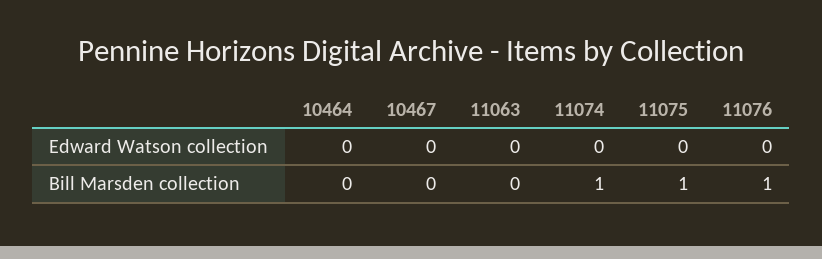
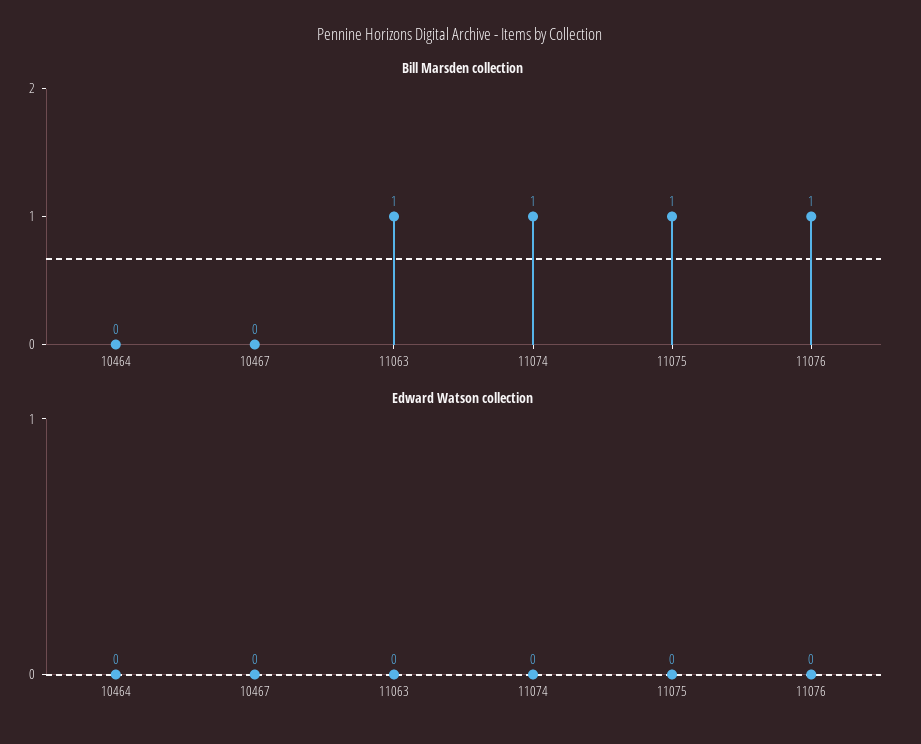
Bill Marsden collection, 11063: 0 -> 1

